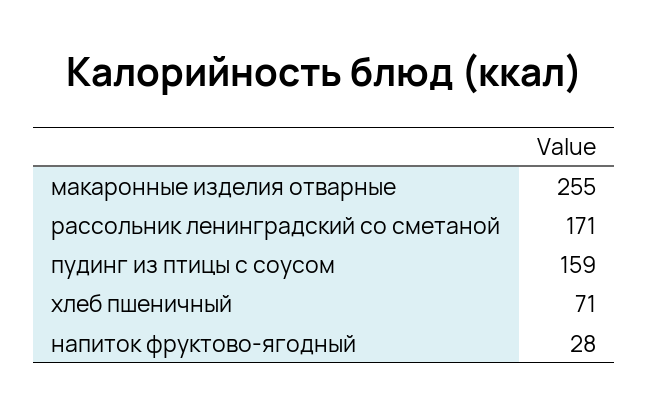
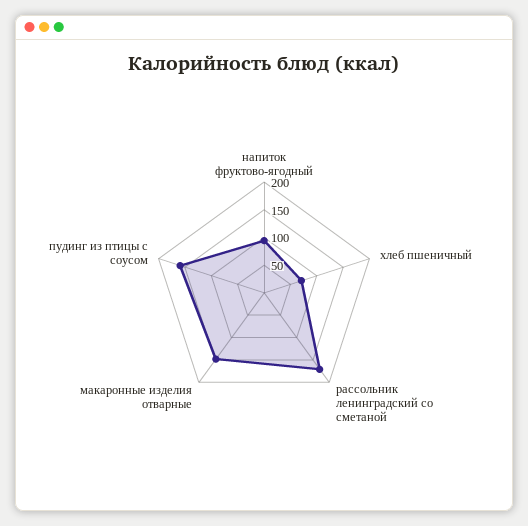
макаронные изделия отварные: 255 -> 150
напиток фруктово-ягодный: 28 -> 100

